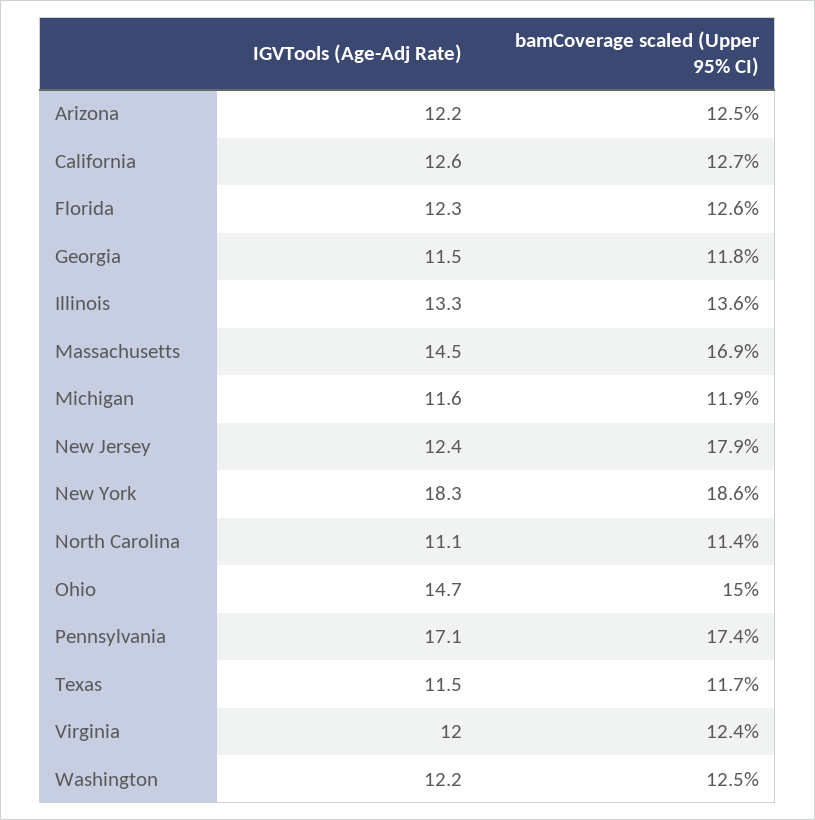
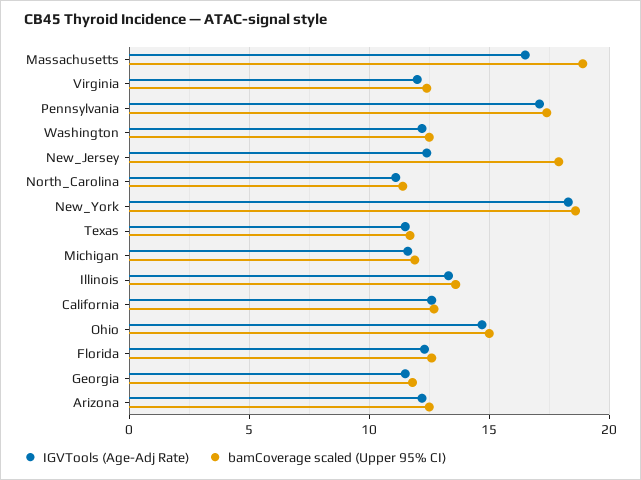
IGVTools (Age-Adj Rate), Massachusetts: 14.5 -> 16.5
bamCoverage scaled (Upper 95% CI), Massachusetts: 16.9 -> 19

